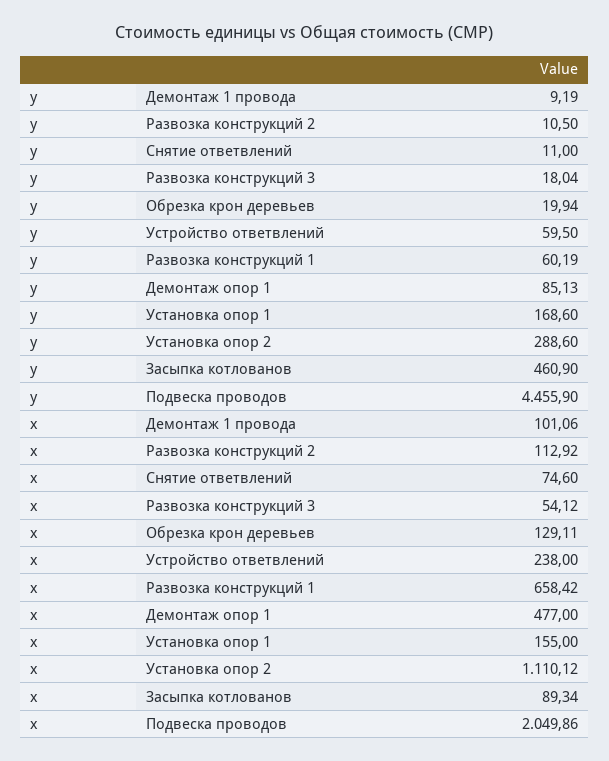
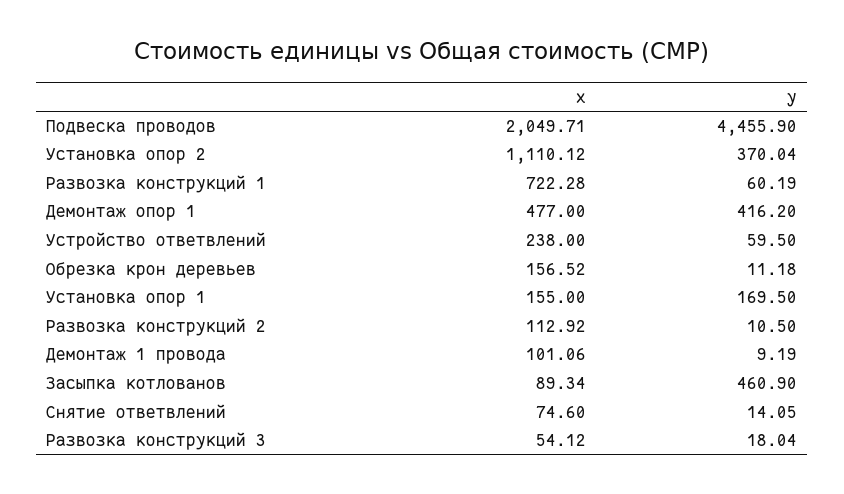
y, Снятие ответвлений: 11 -> 14.05
y, Обрезка крон деревьев: 19.94 -> 11.18
y, Демонтаж опор 1: 85.13 -> 416.2
y, Установка опор 1: 168.6 -> 169.5
y, Установка опор 2: 288.6 -> 370.04
x, Обрезка крон деревьев: 129.11 -> 156.52
x, Развозка конструкций 1: 658.42 -> 722.28
x, Подвеска проводов: 2049.86 -> 2049.71

